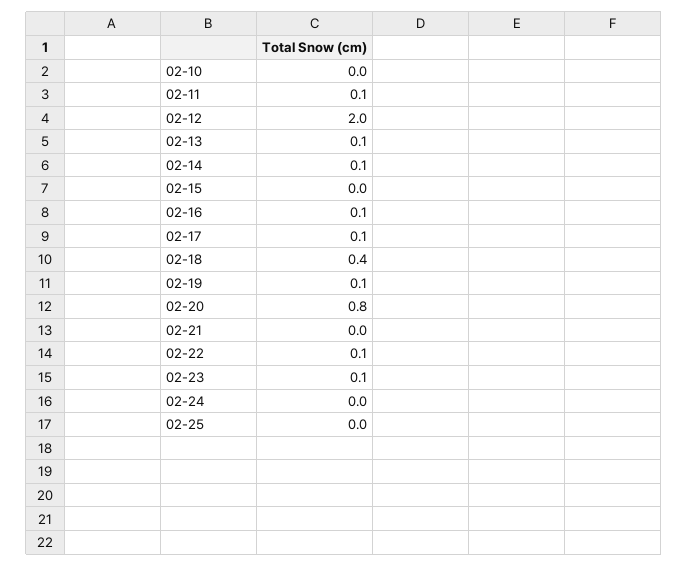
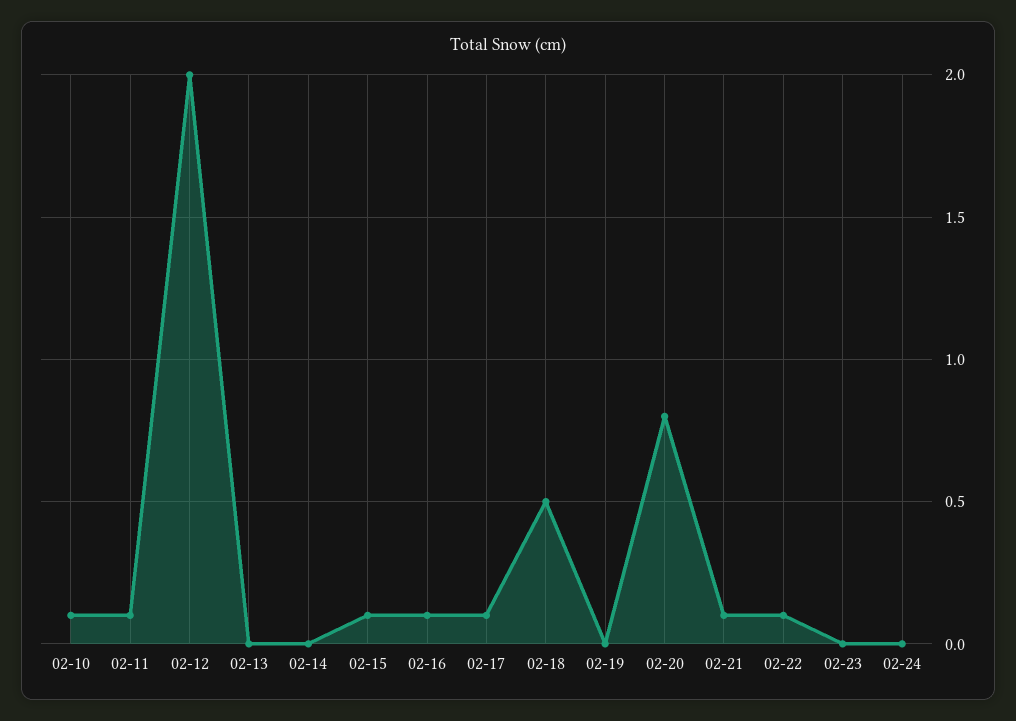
02-10: 0 -> 0.1
02-13: 0.1 -> 0
02-14: 0.1 -> 0
02-15: 0 -> 0.1
02-18: 0.4 -> 0.5
02-19: 0.1 -> 0
02-21: 0 -> 0.1
02-23: 0.1 -> 0
02-25: 0 -> none

